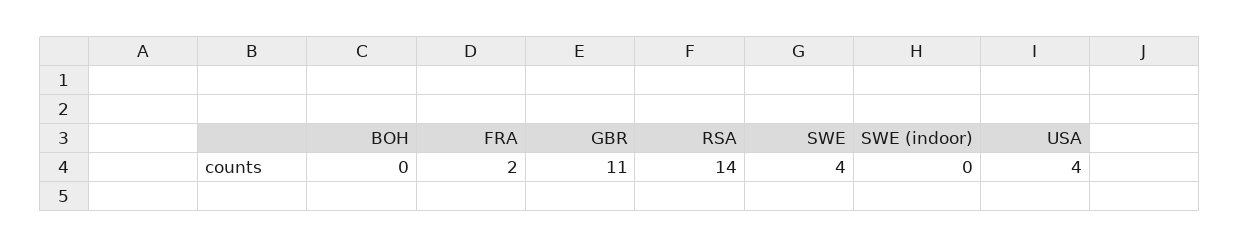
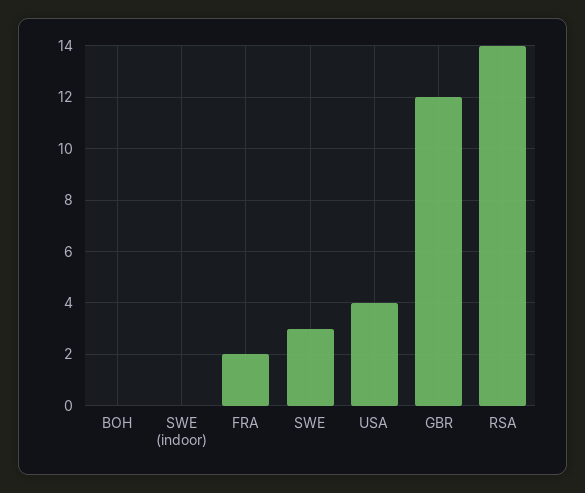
GBR: 11 -> 12
SWE: 4 -> 3

